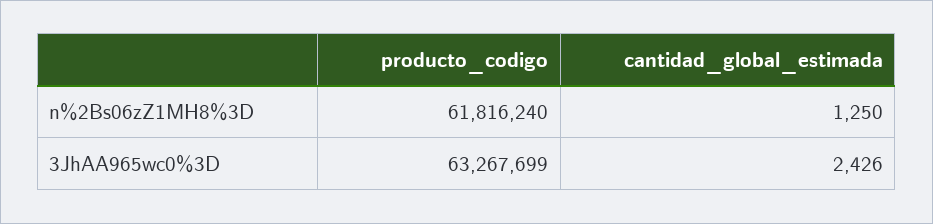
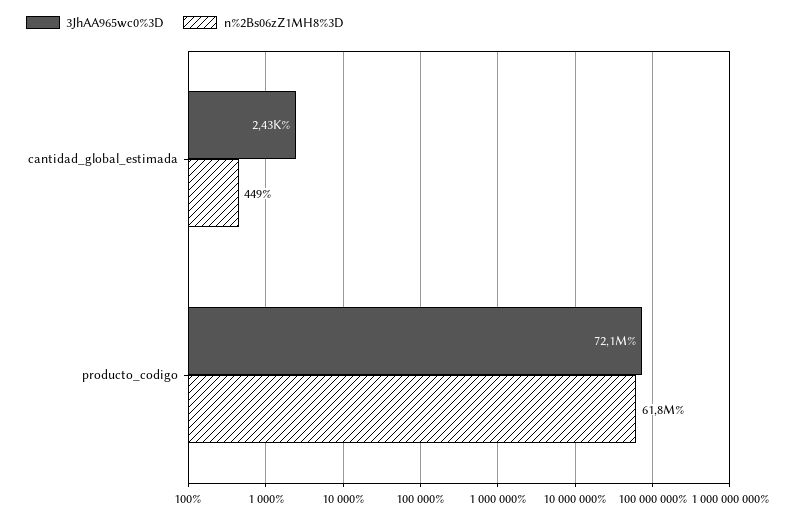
n%2Bs06zZ1MH8%3D, cantidad_global_estimada: 1250 -> 449
3JhAA965wc0%3D, producto_codigo: 63267699 -> 72100000

